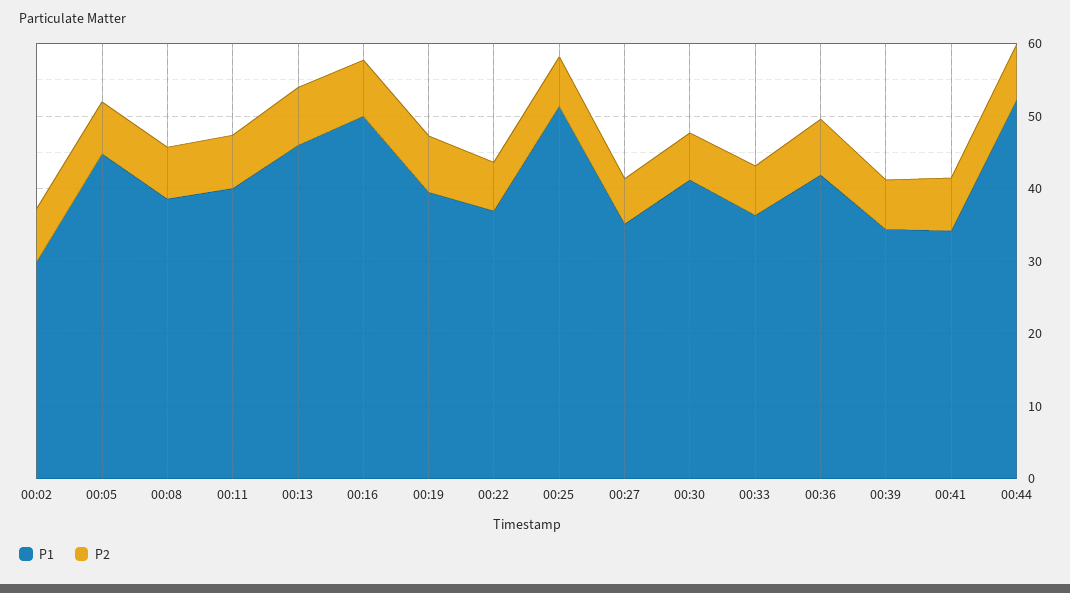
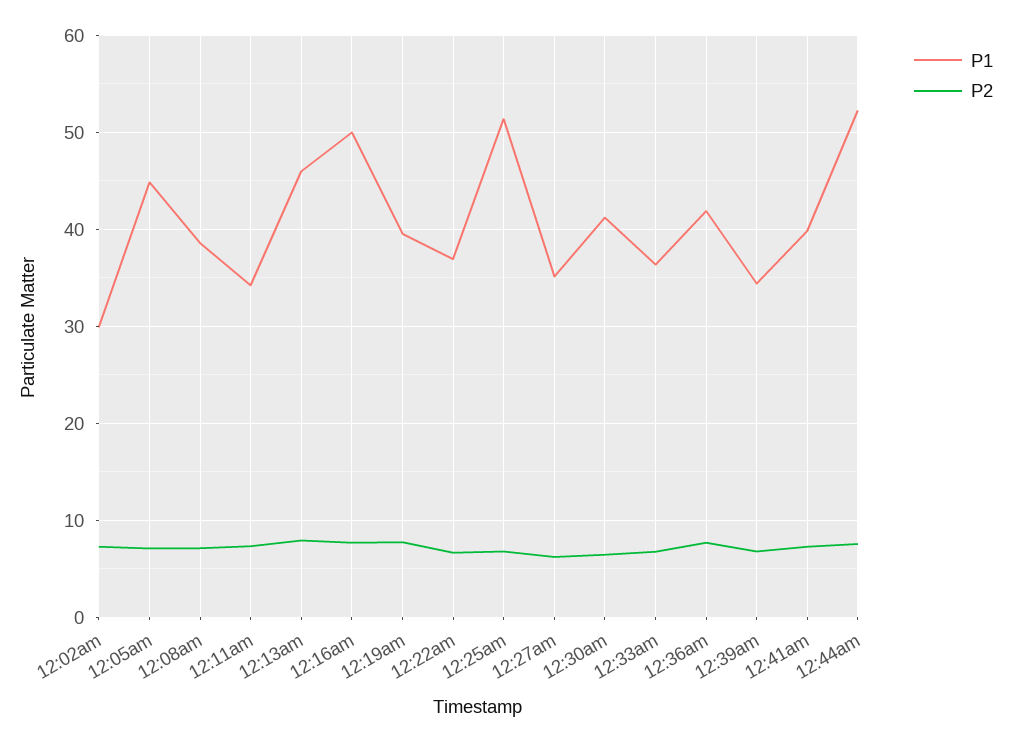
P1, 00:11: 40 -> 34
P1, 00:41: 34 -> 40

